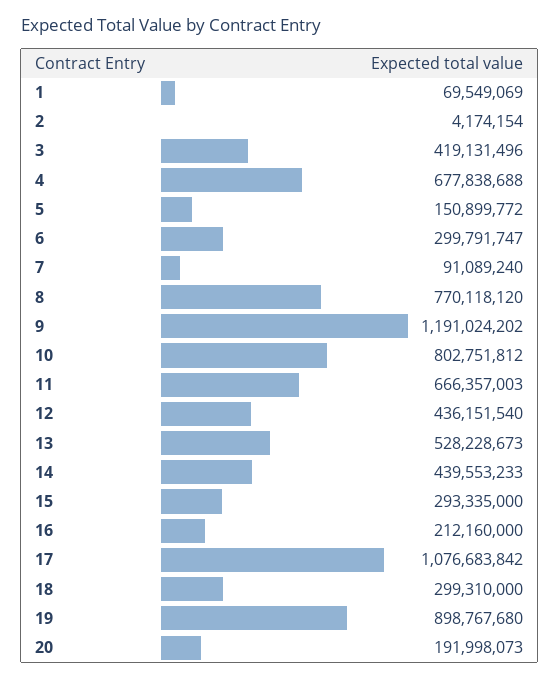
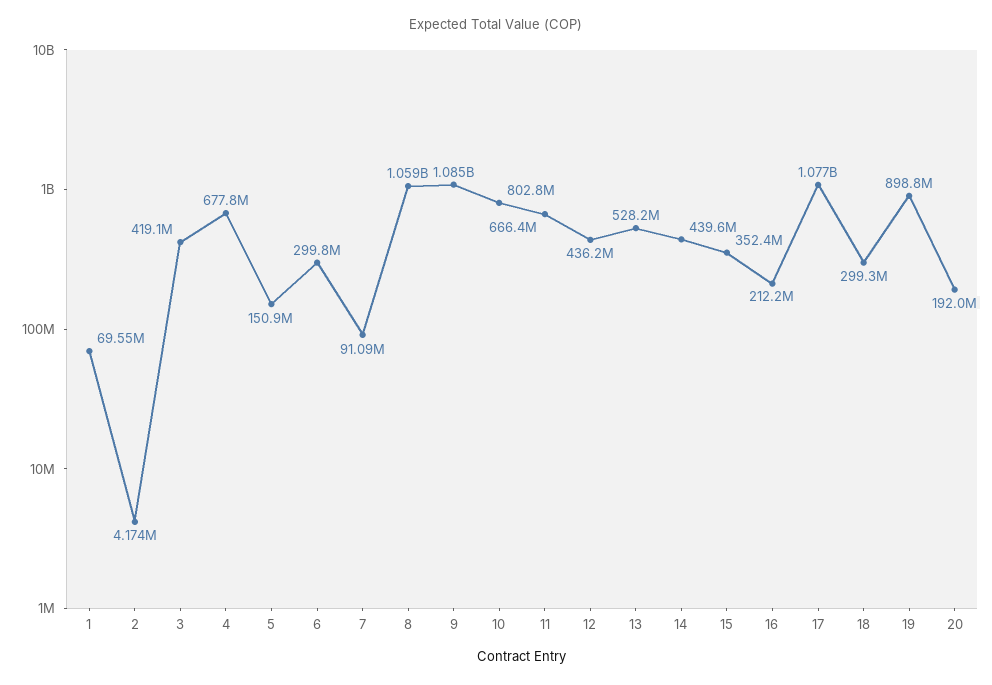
8: 770118120 -> 1059000000
9: 1191024202 -> 1085000000
15: 293335000 -> 352400000

